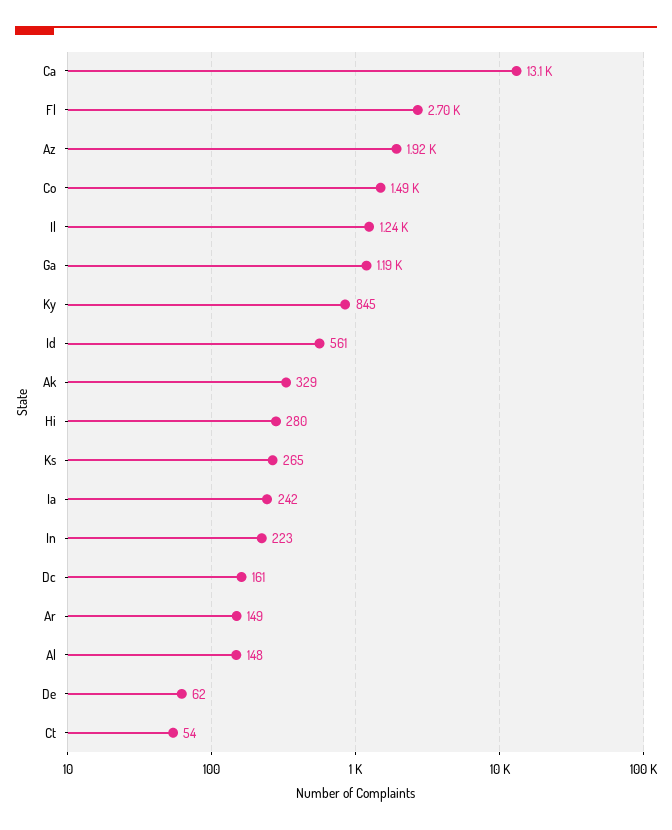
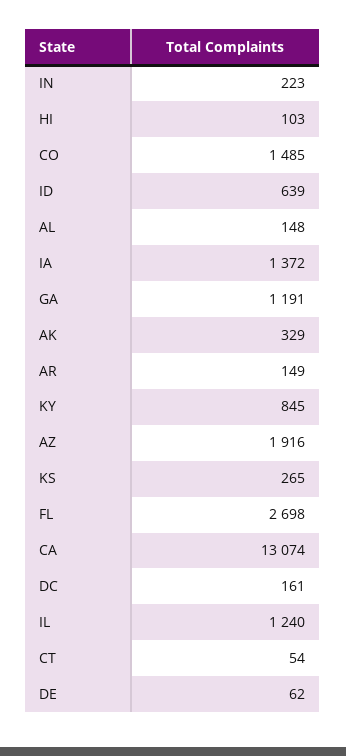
Id: 561 -> 639
Hi: 280 -> 103
Ia: 242 -> 1372

